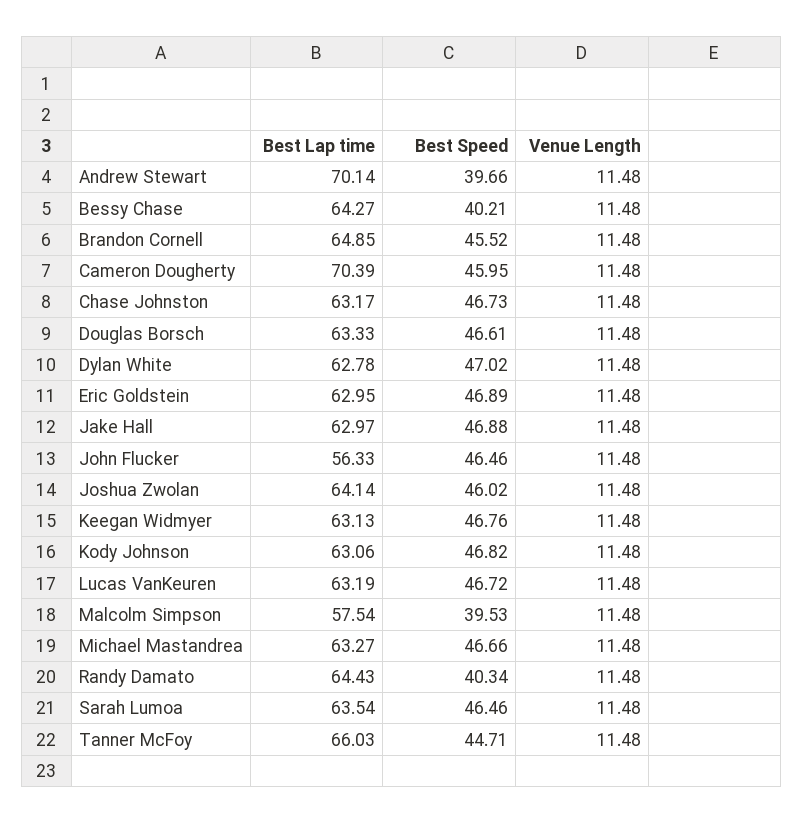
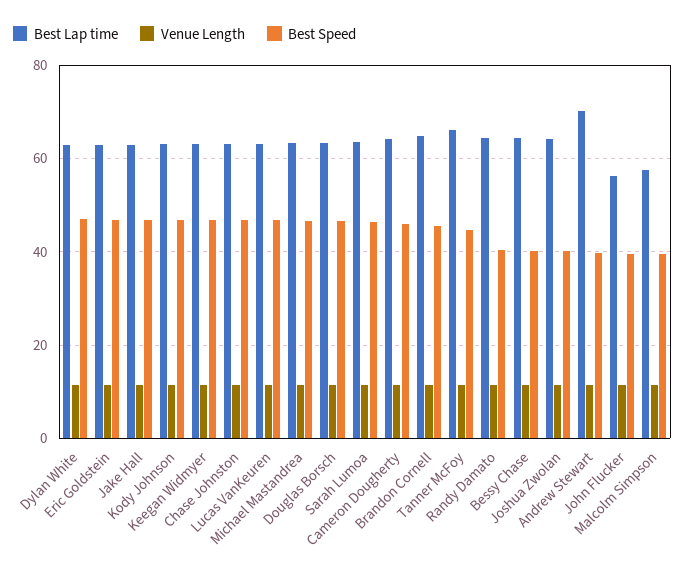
Best Lap time, Cameron Dougherty: 70.39 -> 64
Best Speed, John Flucker: 46.46 -> 40
Best Speed, Joshua Zwolan: 46.02 -> 40

